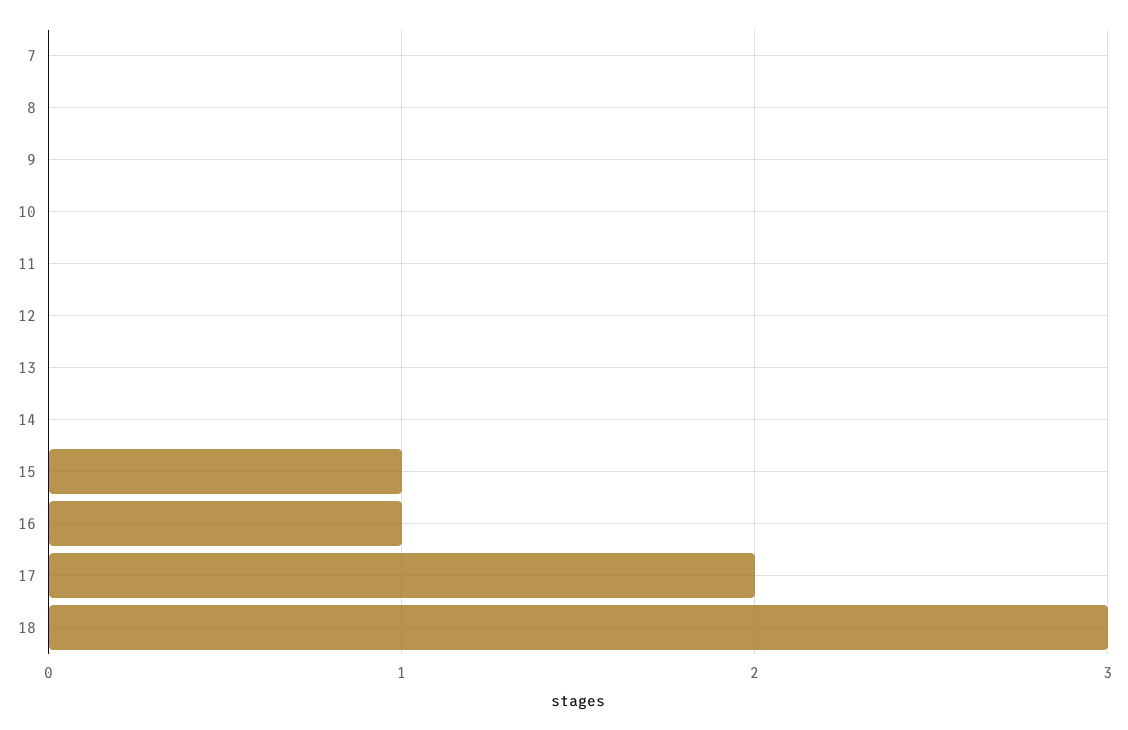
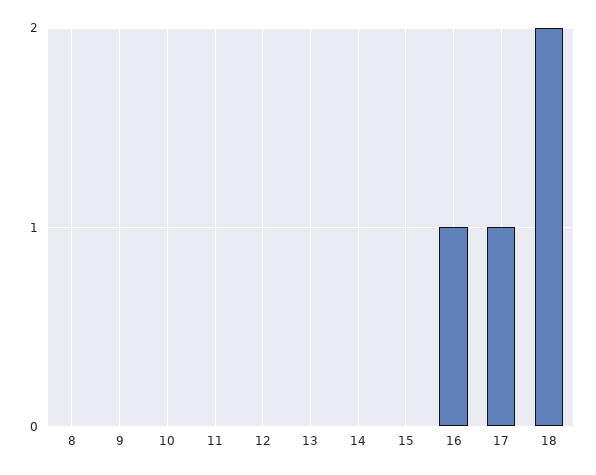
7: 0 -> none
15: 1 -> 0
17: 2 -> 1
18: 3 -> 2

